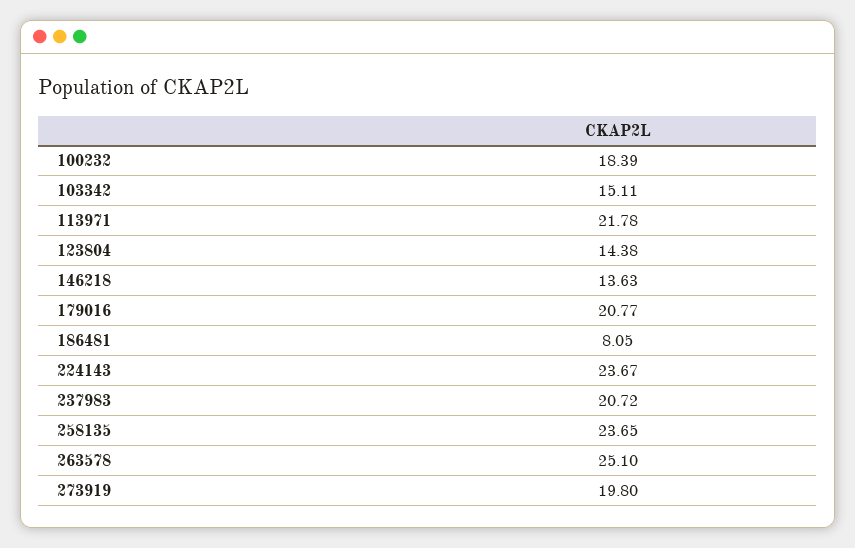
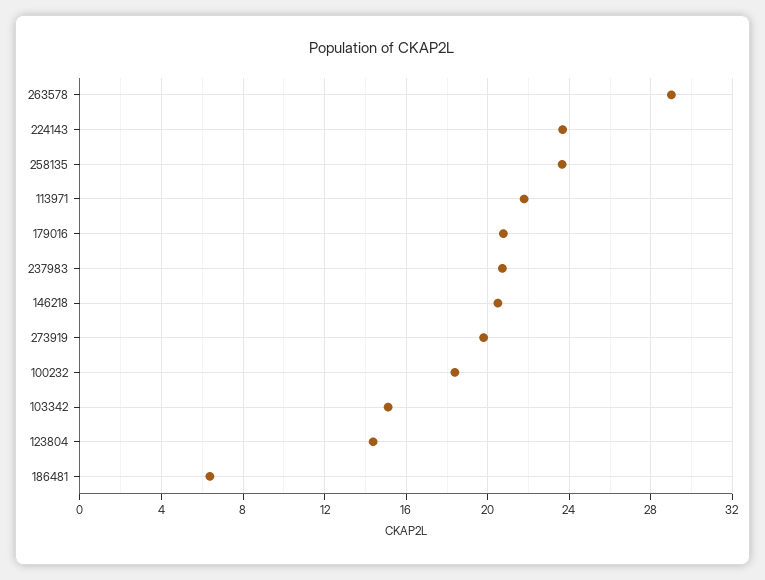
146218: 13.63 -> 20.5
186481: 8.05 -> 6.5
263578: 25.1 -> 29

